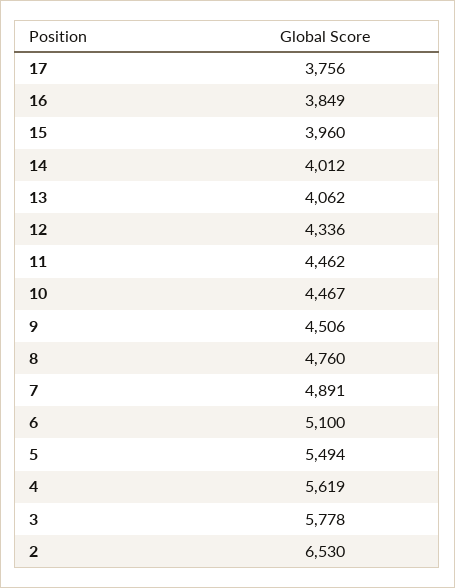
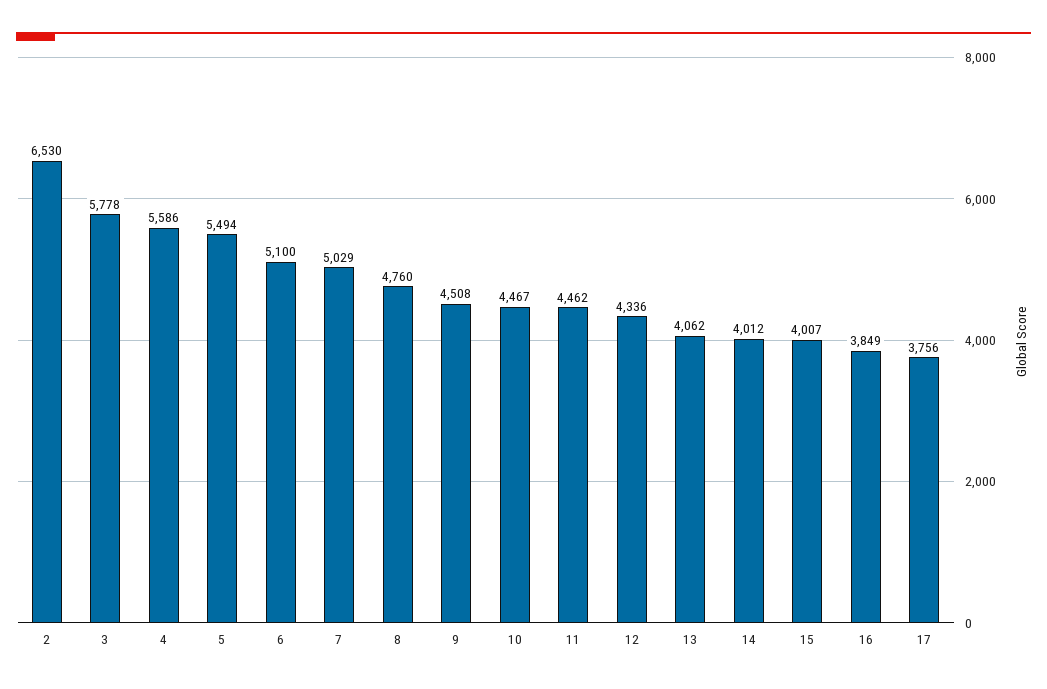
15: 3960 -> 4007
9: 4506 -> 4508
7: 4891 -> 5029
4: 5619 -> 5586

